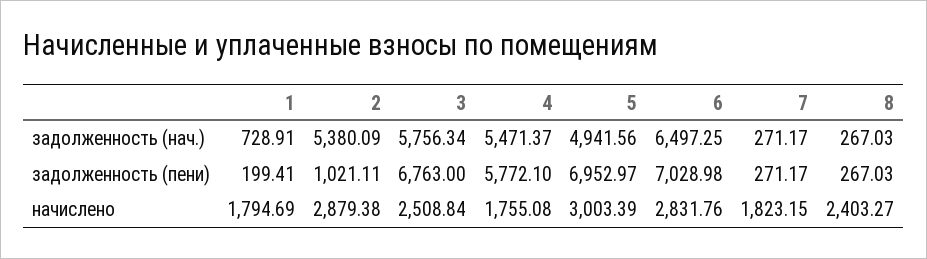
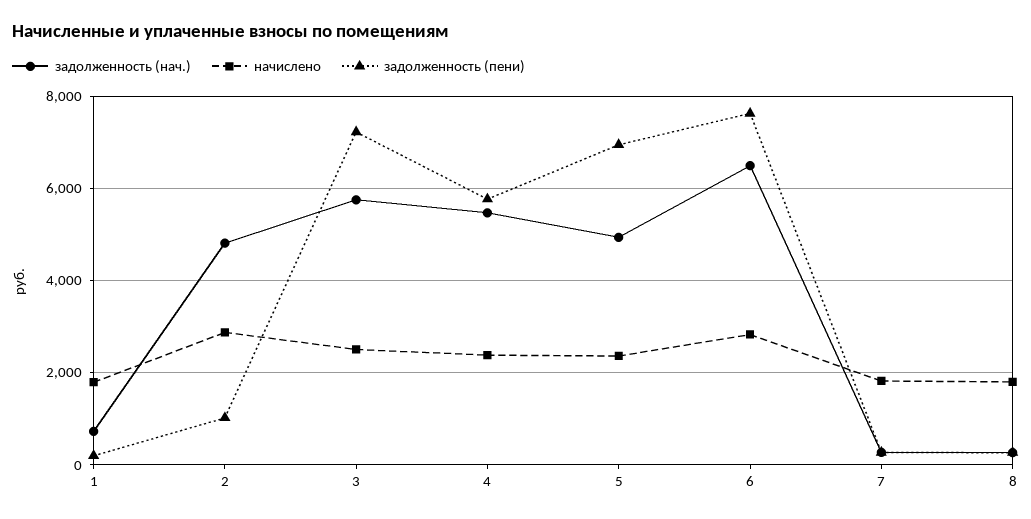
задолженность (нач.), 2: 5380.09 -> 4800
задолженность (пени), 3: 6763 -> 7200
задолженность (пени), 6: 7028.98 -> 7600
начислено, 4: 1755.08 -> 2400
начислено, 5: 3003.39 -> 2400
начислено, 8: 2403.27 -> 1800

